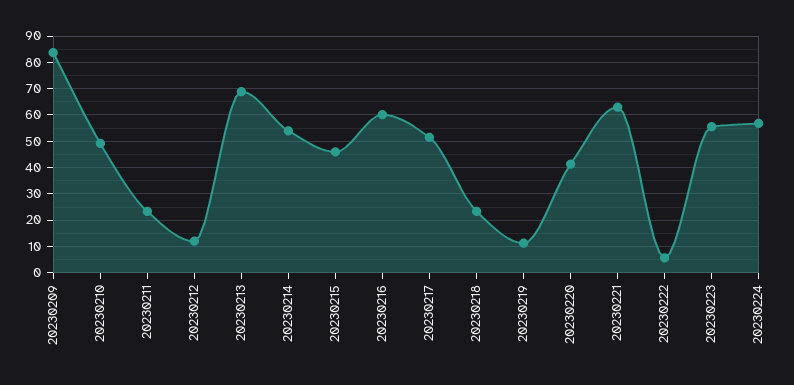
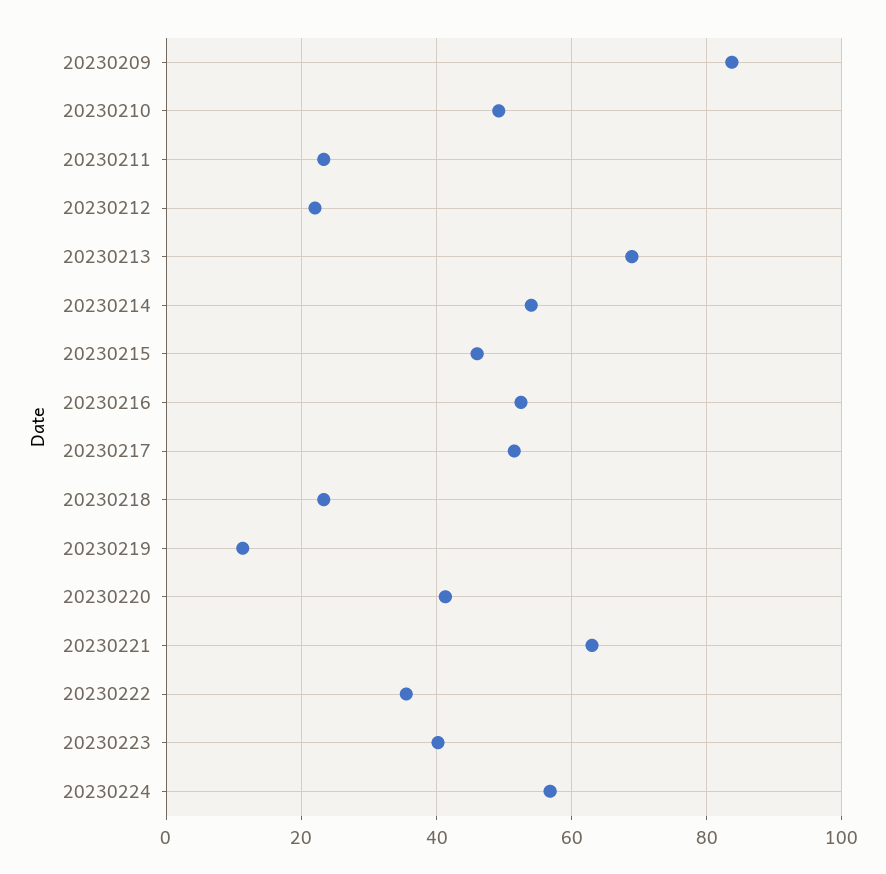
20230212: 12.5 -> 22
20230216: 60 -> 52
20230222: 5 -> 36
20230223: 55 -> 40

